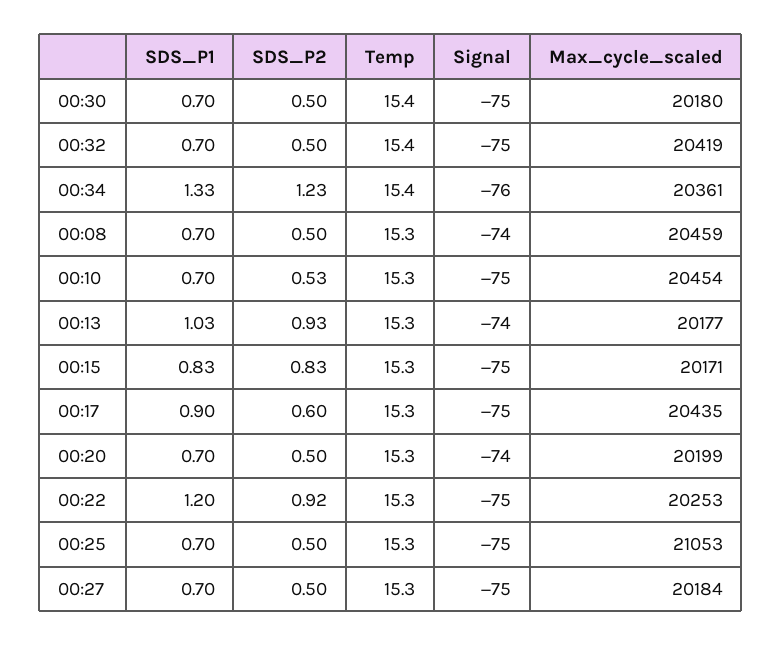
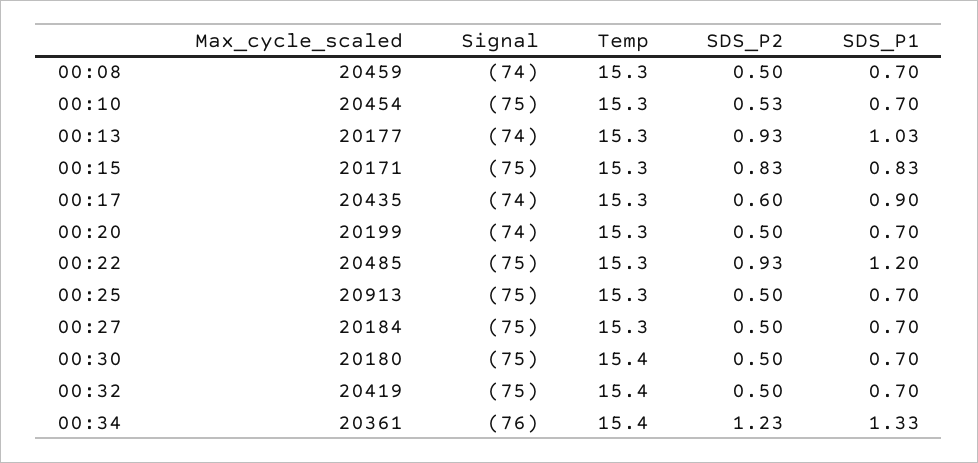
Signal, 00:17: -75 -> -74
SDS_P2, 00:22: 0.92 -> 0.93
Max_cycle_scaled, 00:22: 20253 -> 20485
Max_cycle_scaled, 00:25: 21053 -> 20913

